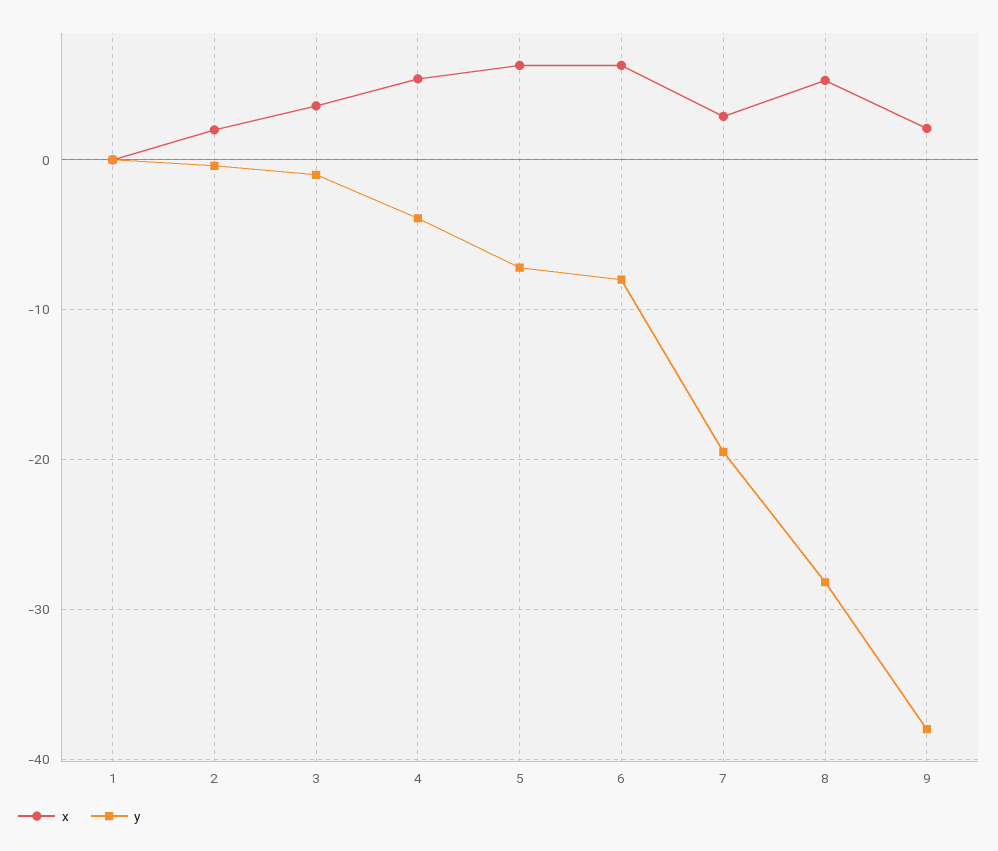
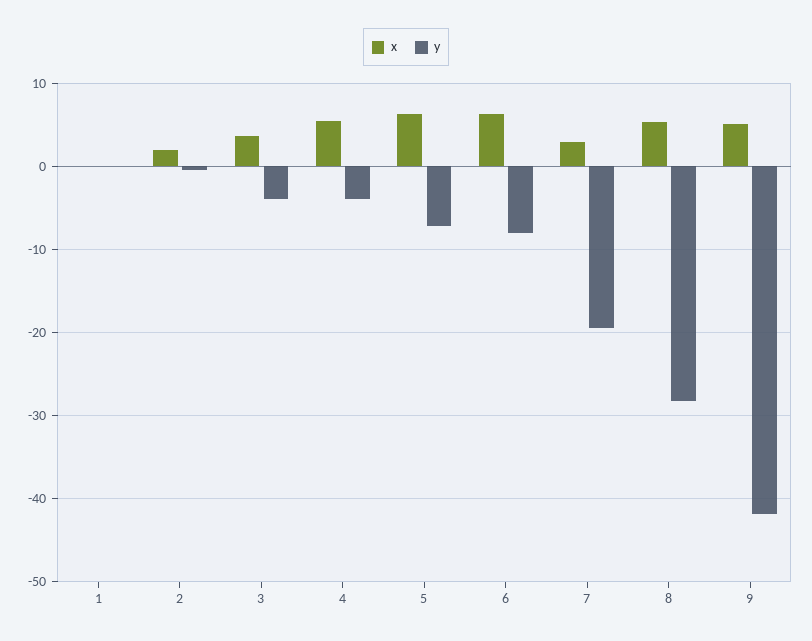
y, 3: -1 -> -4
x, 9: 2 -> 5
y, 9: -38 -> -42

